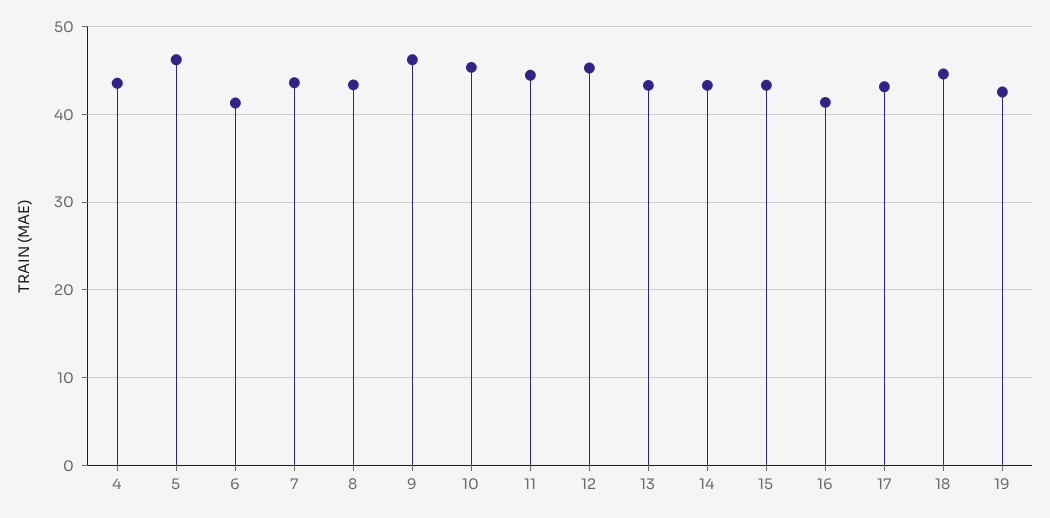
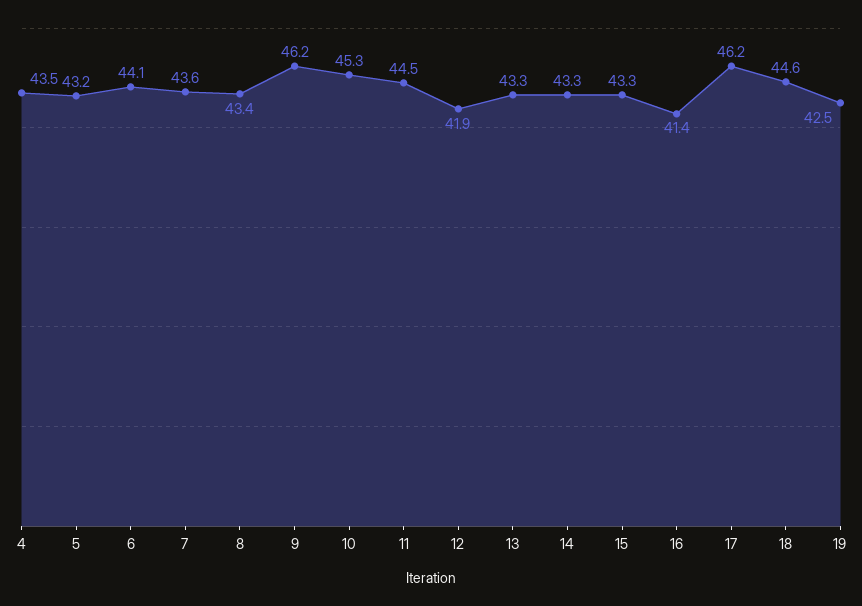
5: 46 -> 43.2
6: 41 -> 44.1
12: 45 -> 41.9
17: 43 -> 46.2

